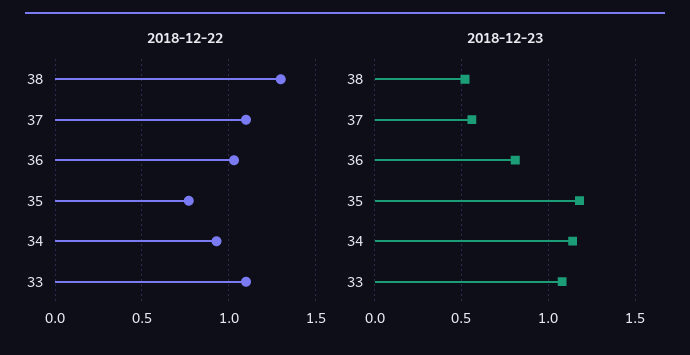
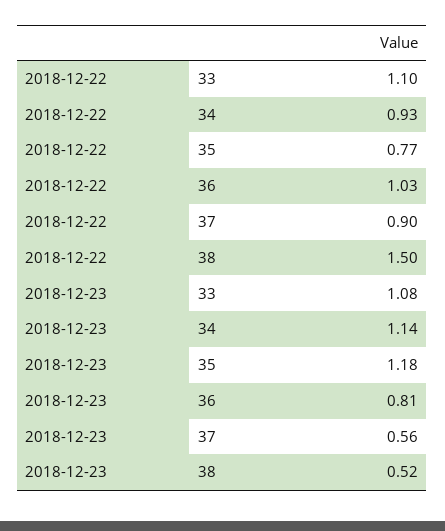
2018-12-22, 38: 1.3 -> 1.5
2018-12-22, 37: 1.1 -> 0.9

